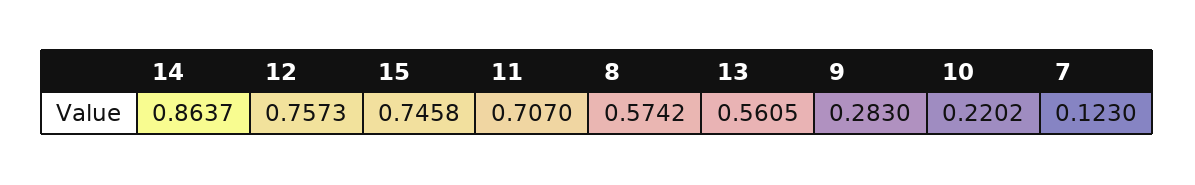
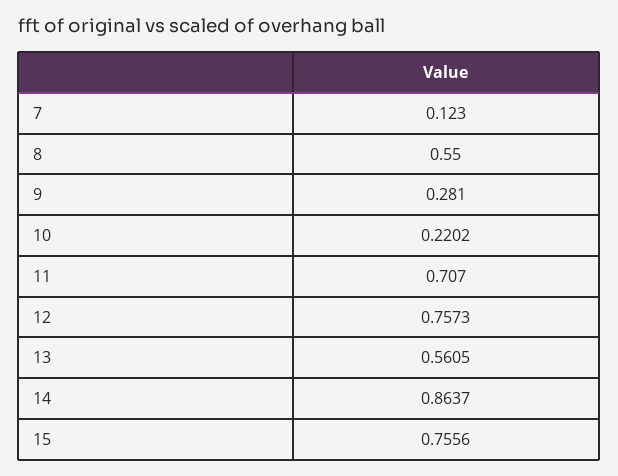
15: 0.7458 -> 0.7556
8: 0.5742 -> 0.55
9: 0.283 -> 0.281

